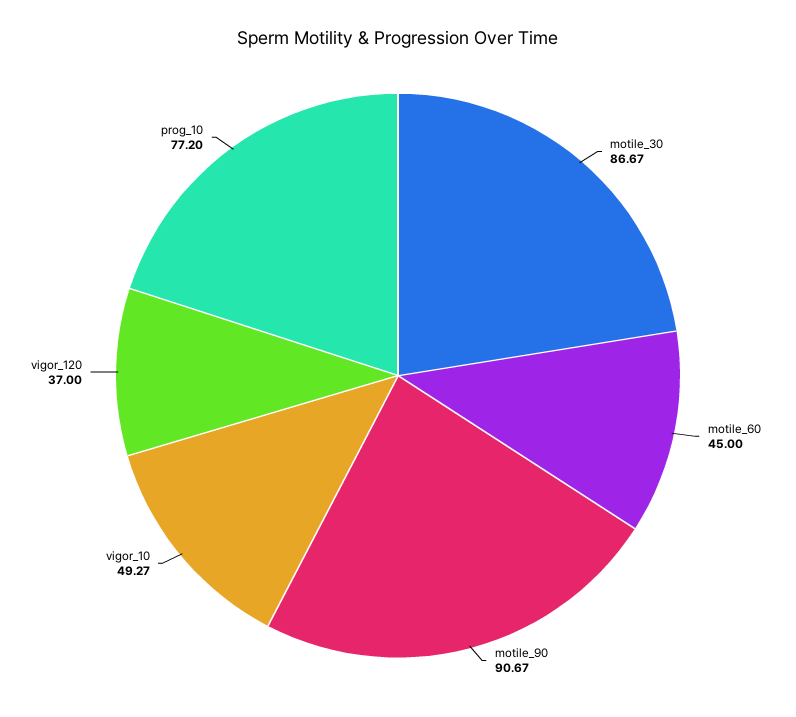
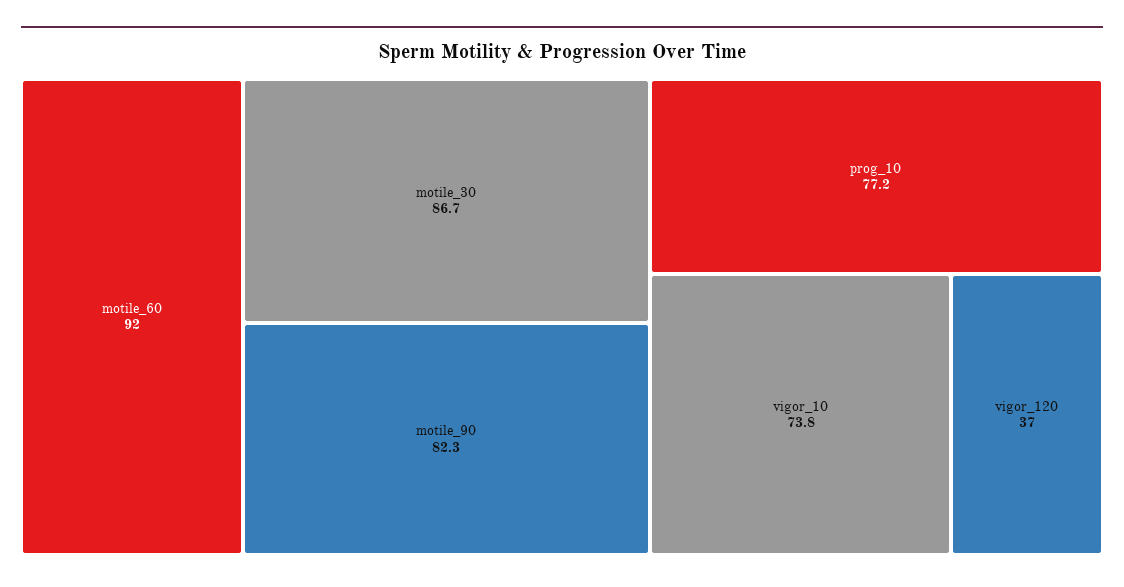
motile_60: 45 -> 92
motile_90: 90.67 -> 82.3
vigor_10: 49.27 -> 73.8

